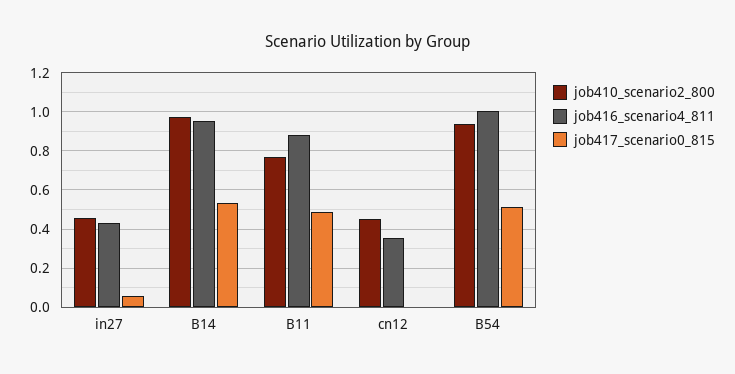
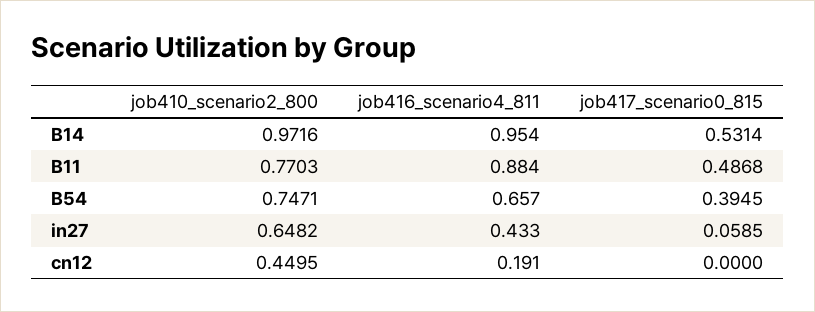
job410_scenario2_800, in27: 0.45 -> 0.6482
job416_scenario4_811, cn12: 0.35 -> 0.191
job410_scenario2_800, B54: 0.95 -> 0.7471
job416_scenario4_811, B54: 1 -> 0.657
job417_scenario0_815, B54: 0.5 -> 0.3945

